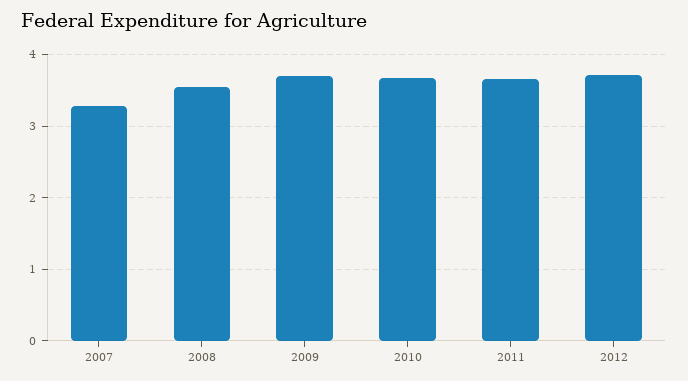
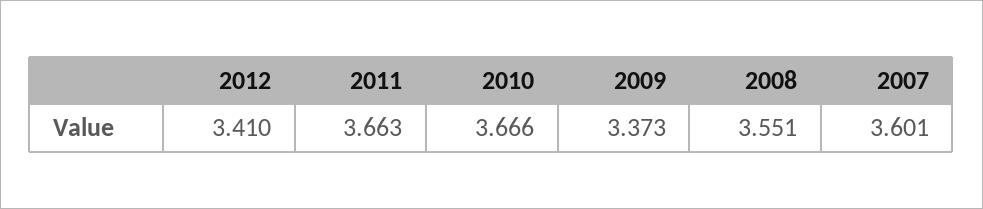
2007: 3.3 -> 3.601
2009: 3.7 -> 3.373
2012: 3.7 -> 3.41

